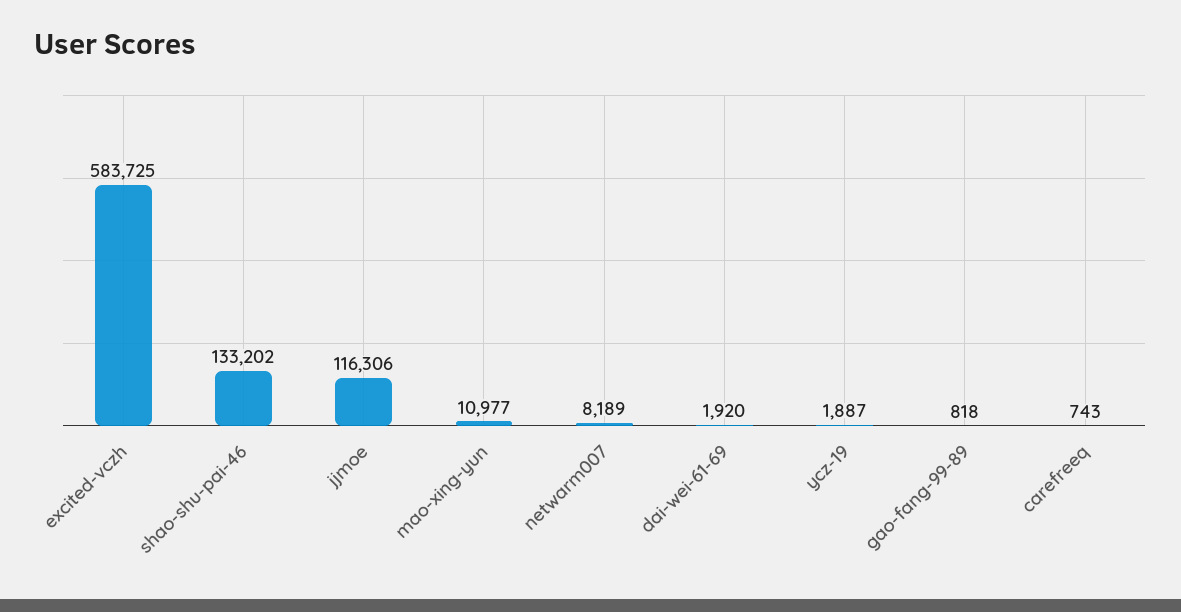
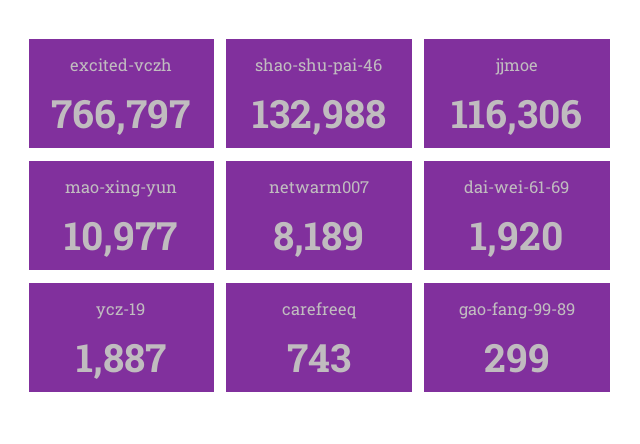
excited-vczh: 583725 -> 766797
shao-shu-pai-46: 133202 -> 132988
gao-fang-99-89: 818 -> 299

